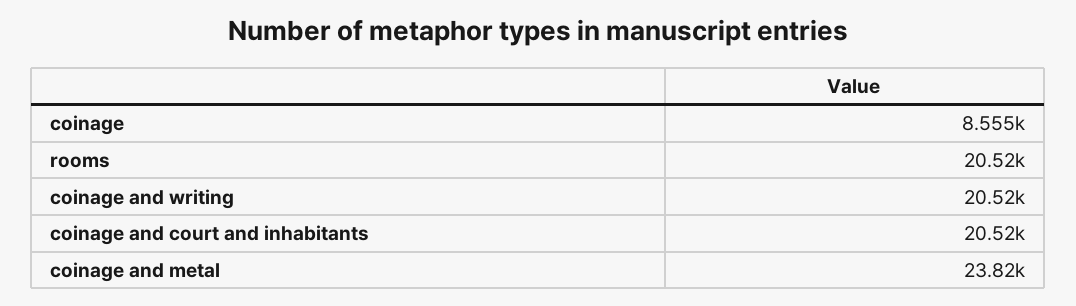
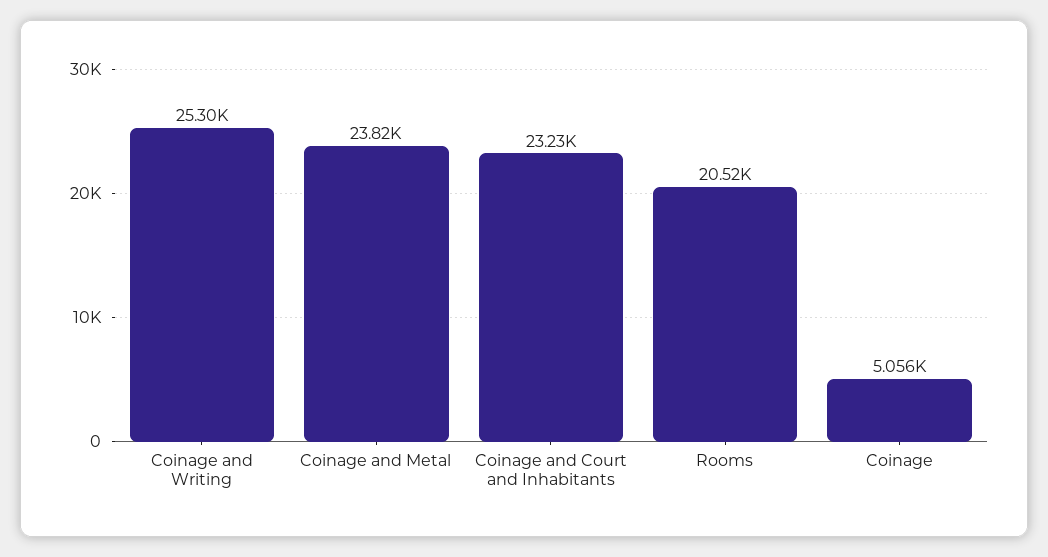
coinage: 8555 -> 5056
coinage and writing: 20520 -> 25300
coinage and court and inhabitants: 20520 -> 23230

